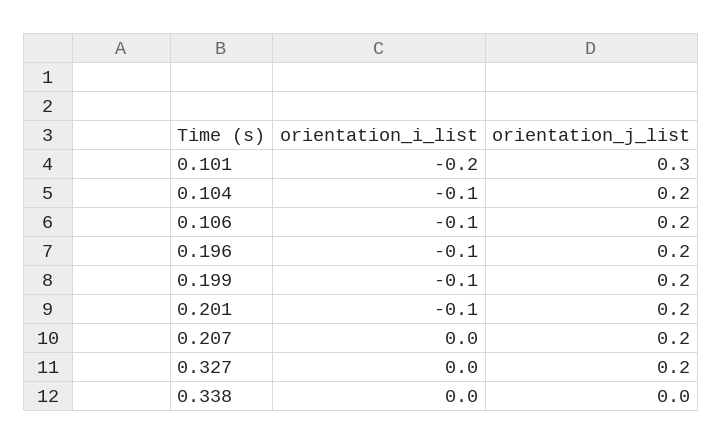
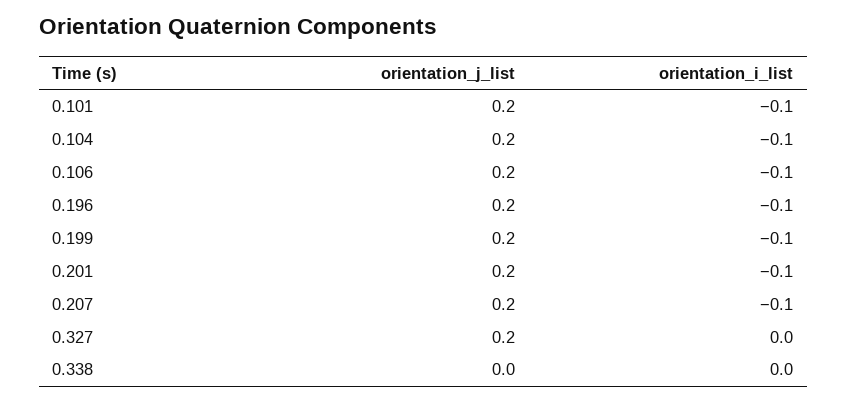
orientation_i_list, 0.101: -0.2 -> -0.1
orientation_j_list, 0.101: 0.3 -> 0.2
orientation_i_list, 0.207: 0 -> -0.1

